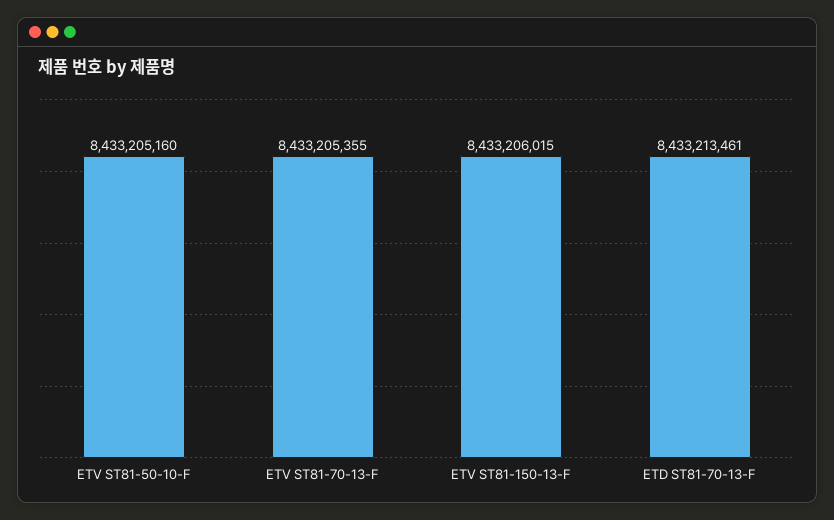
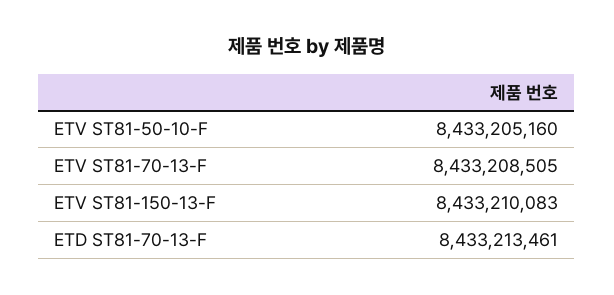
ETV ST81-70-13-F: 8433205355 -> 8433208505
ETV ST81-150-13-F: 8433206015 -> 8433210083

